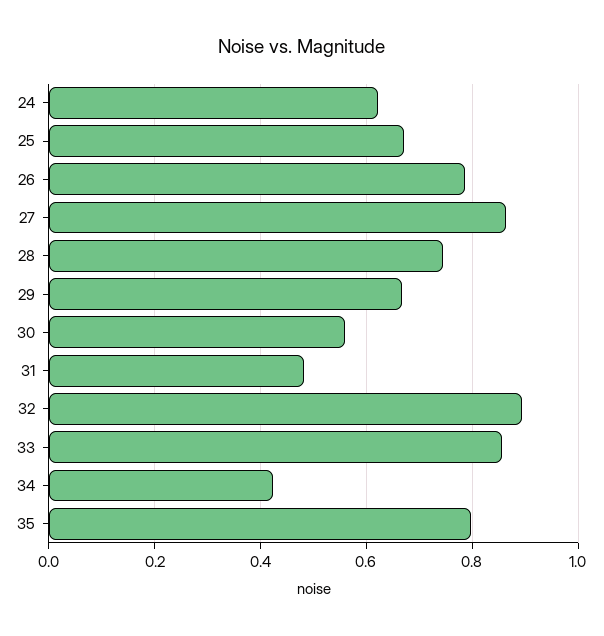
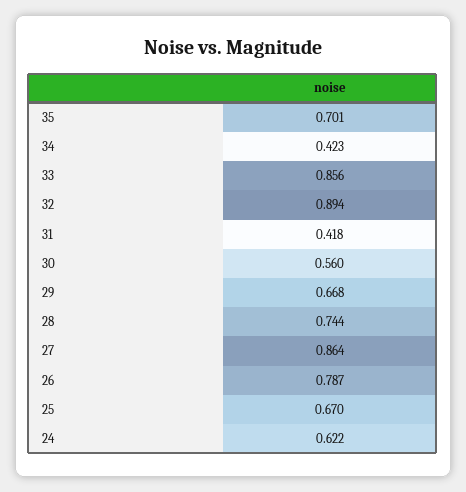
31: 0.48 -> 0.418
35: 0.8 -> 0.701

